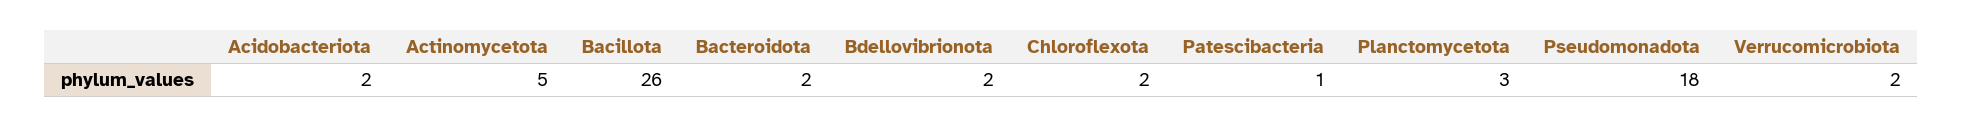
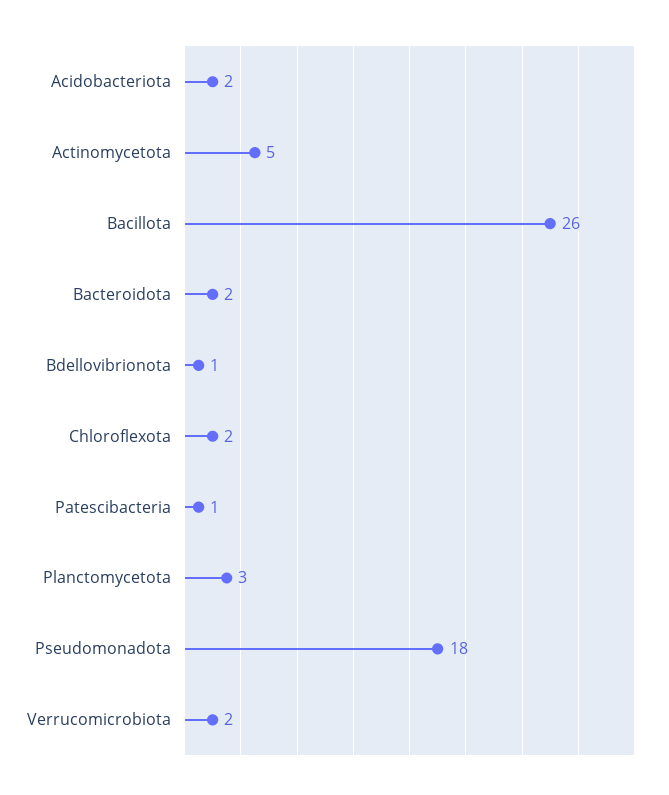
Bdellovibrionota: 2 -> 1

